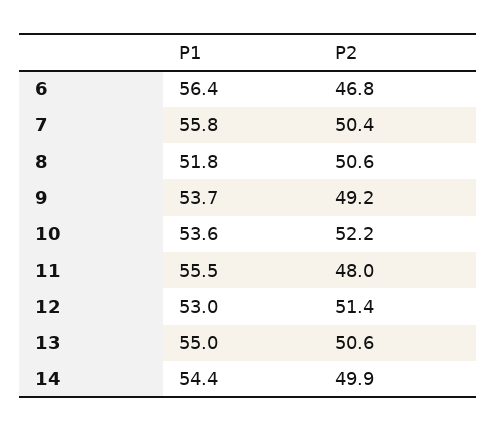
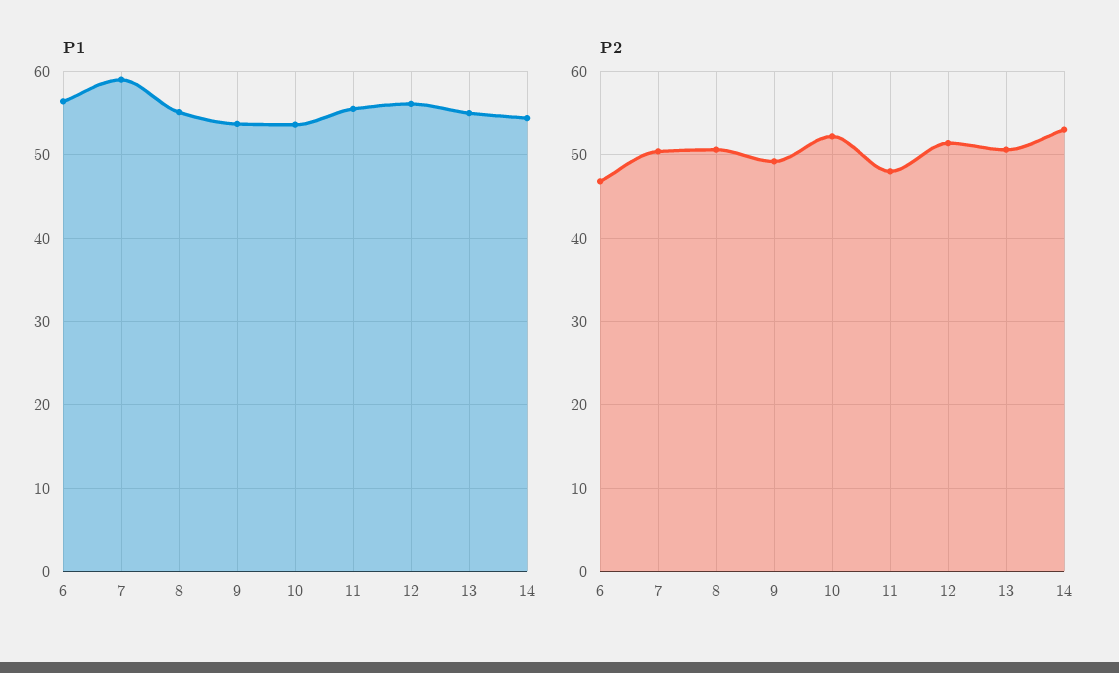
P1, 7: 55.8 -> 59
P1, 8: 51.8 -> 55
P1, 12: 53 -> 56
P2, 14: 49.9 -> 53

